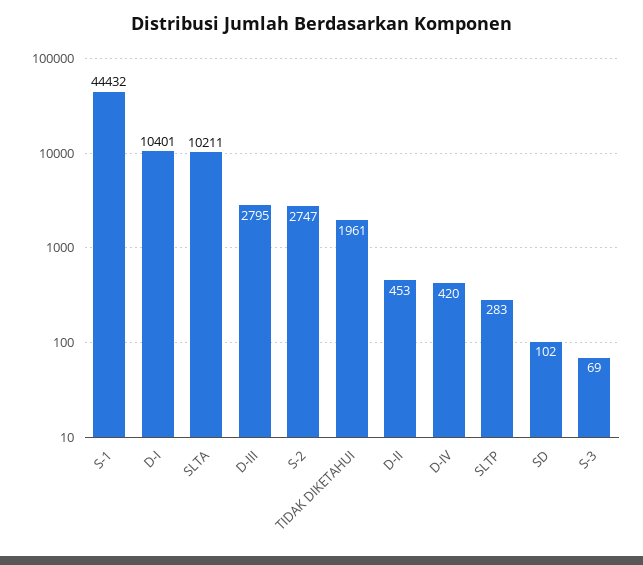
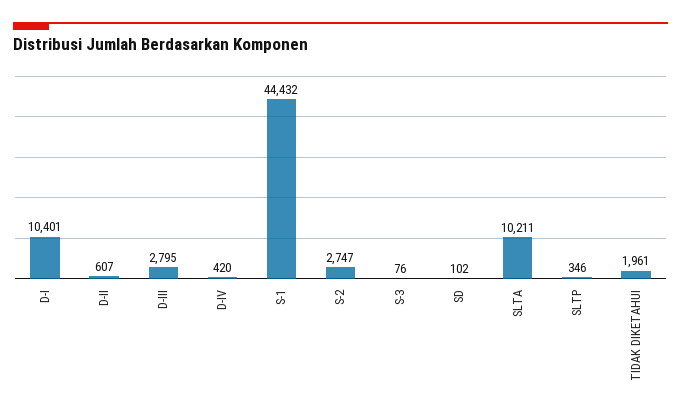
D-II: 453 -> 607
SLTP: 283 -> 346
S-3: 69 -> 76

